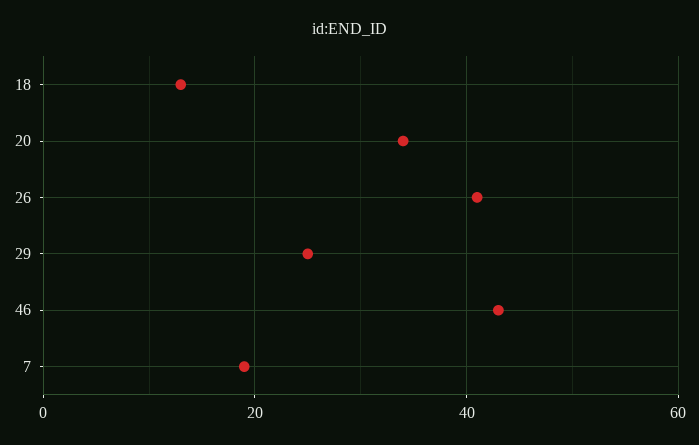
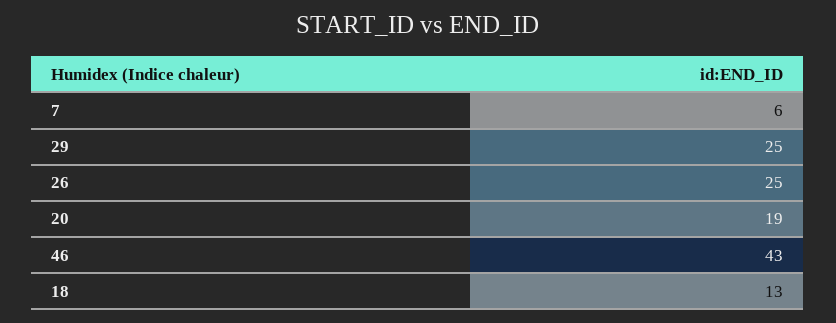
20: 35 -> 19
26: 40 -> 25
7: 20 -> 6

